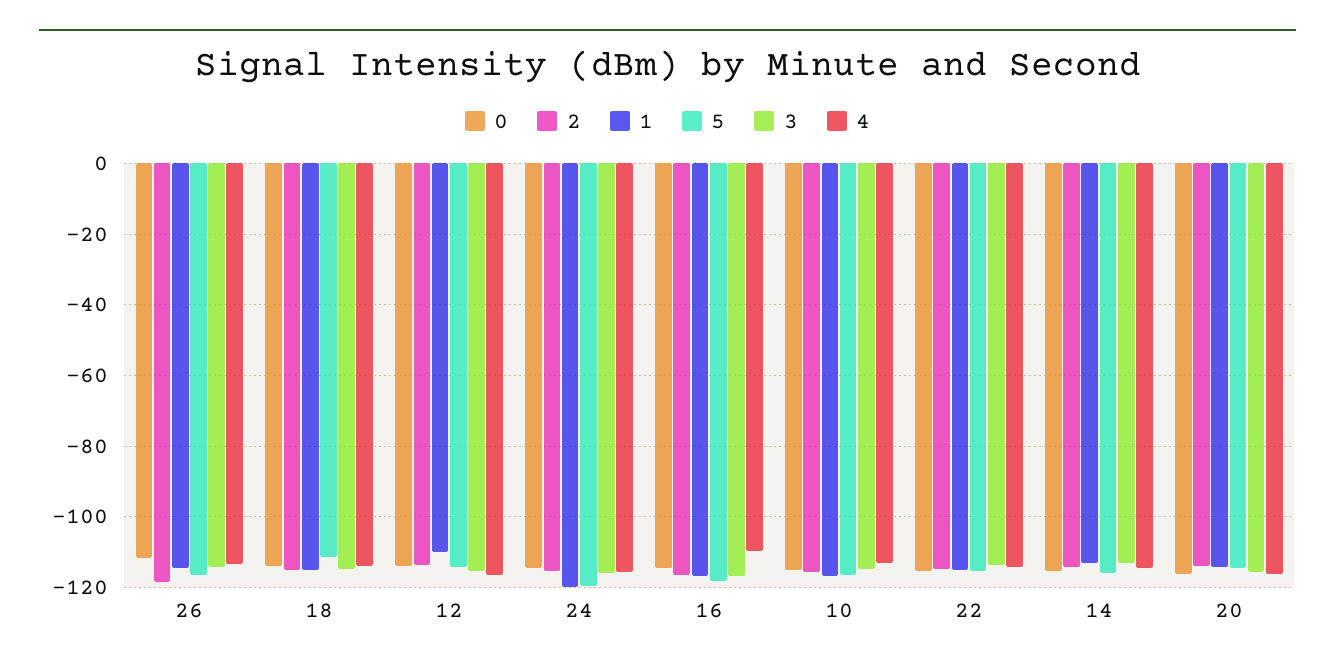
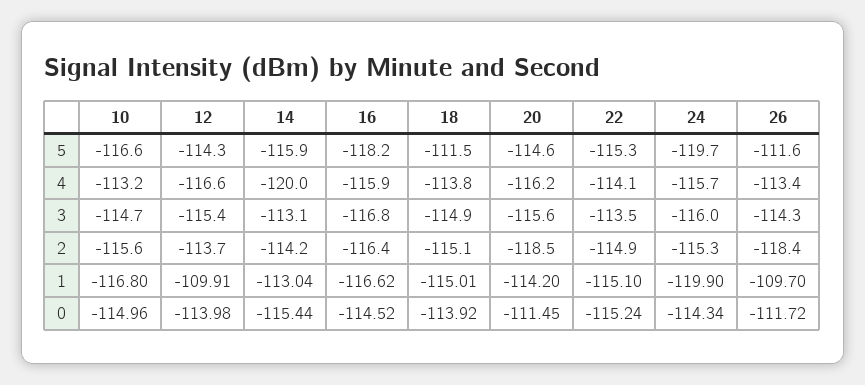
1, 26: -114 -> -109.7
5, 26: -116 -> -111.6
4, 16: -110 -> -115.9
4, 14: -114 -> -120
0, 20: -116 -> -111.45
2, 20: -114 -> -118.5

